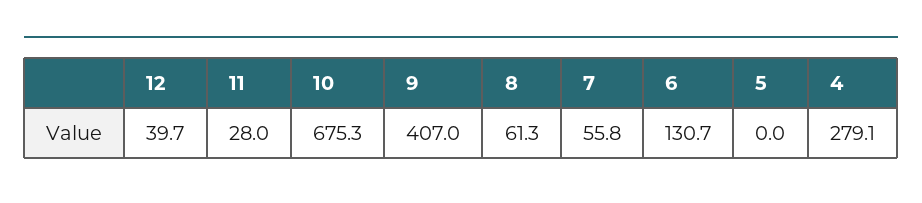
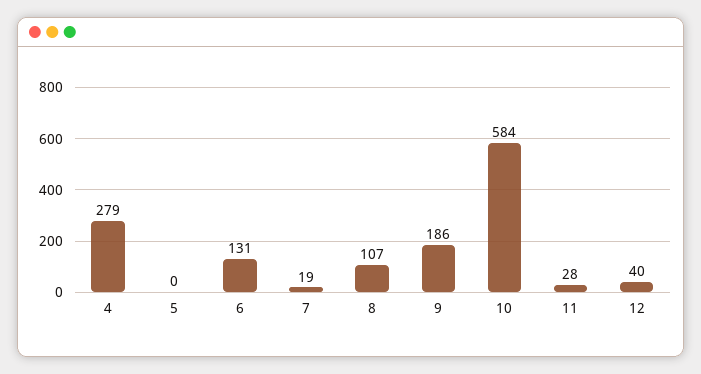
10: 675.3 -> 584
9: 407 -> 186
8: 61.3 -> 107
7: 55.8 -> 19

